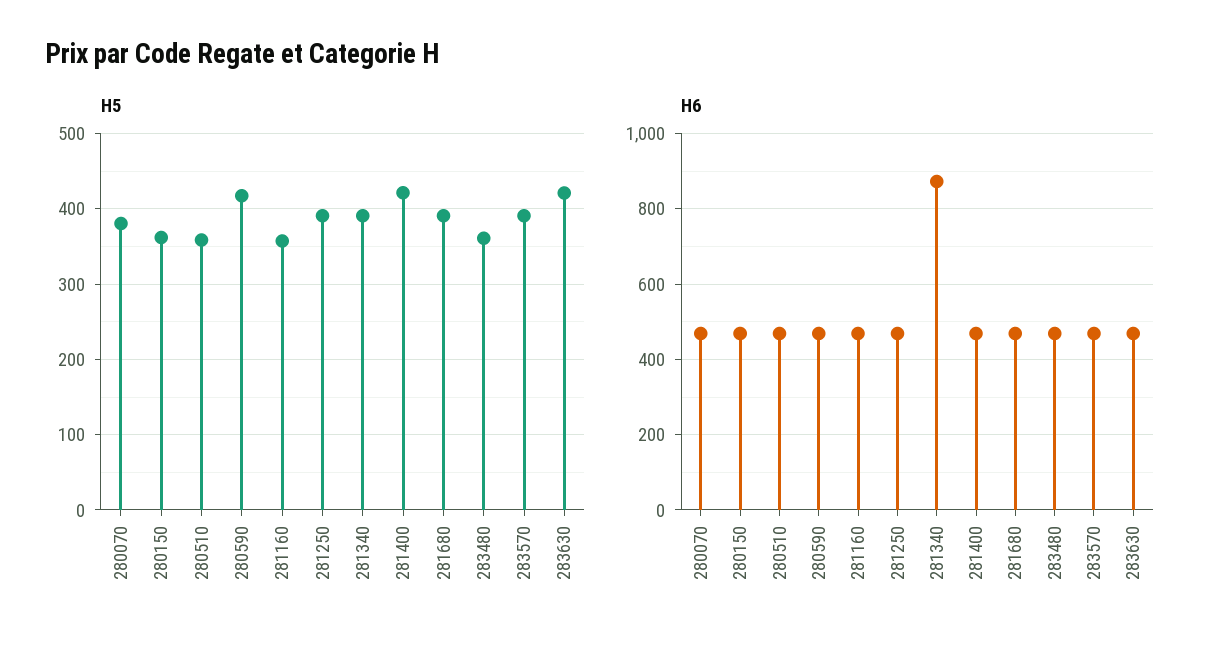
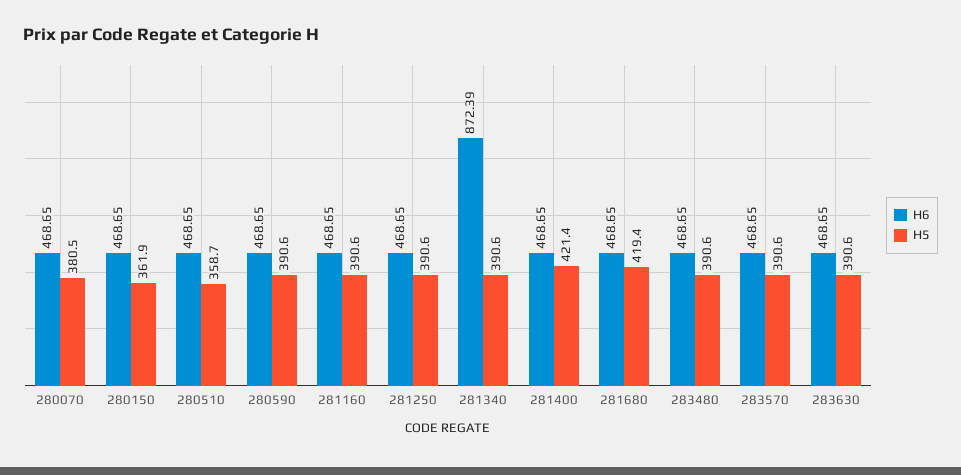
H5, 280590: 420 -> 390.6
H5, 281160: 360 -> 390.6
H5, 281680: 390 -> 419.4
H5, 283480: 360 -> 390.6
H5, 283630: 420 -> 390.6

